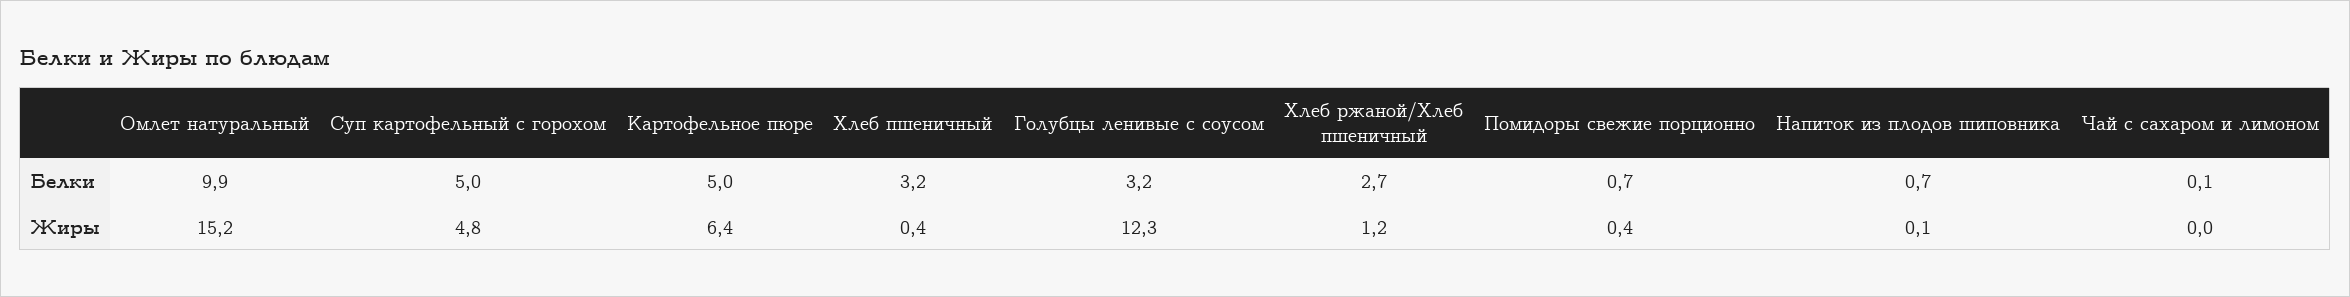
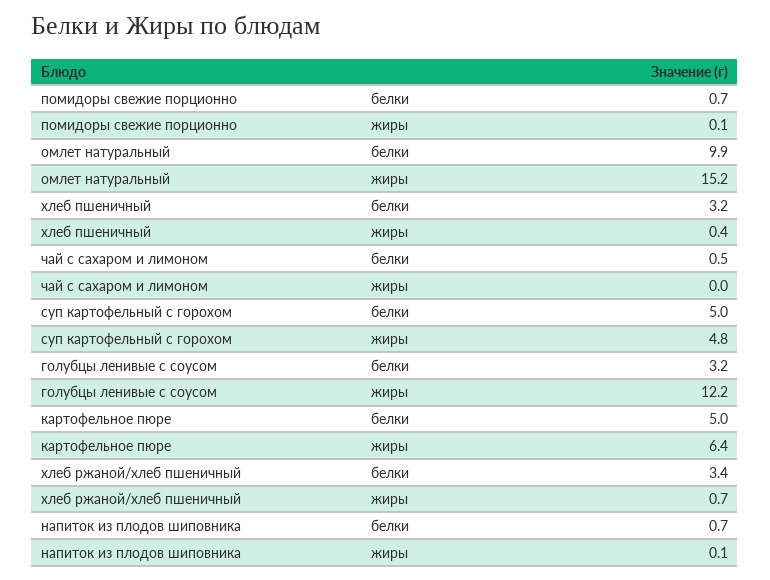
Хлеб ржаной/Хлеб пшеничный, Белки: 2.7 -> 3.4
Чай с сахаром и лимоном, Белки: 0.1 -> 0.5
Голубцы ленивые с соусом, Жиры: 12.3 -> 12.2
Хлеб ржаной/Хлеб пшеничный, Жиры: 1.2 -> 0.7
Помидоры свежие порционно, Жиры: 0.4 -> 0.1

